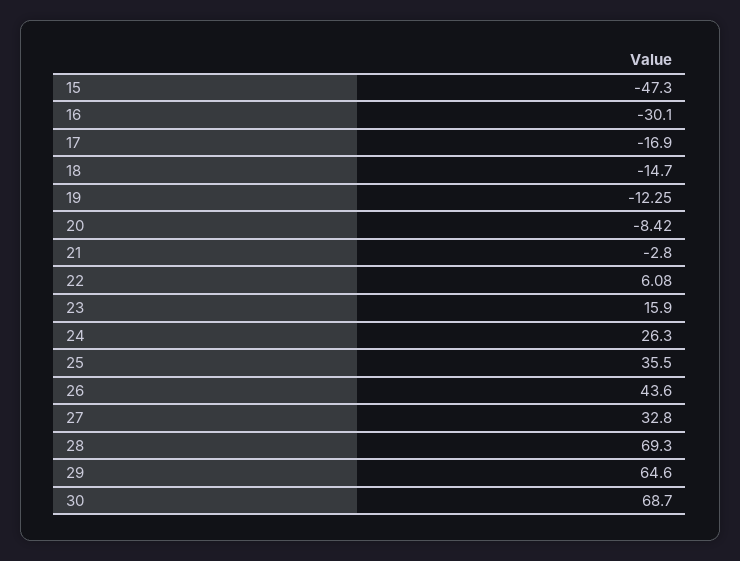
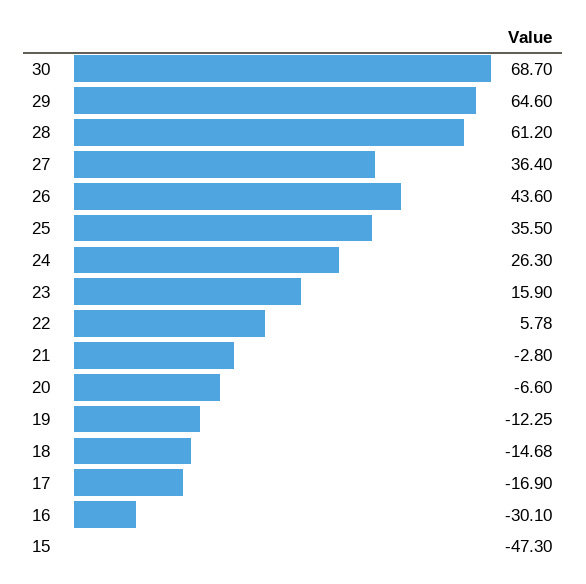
18: -14.7 -> -14.68
20: -8.42 -> -6.6
22: 6.08 -> 5.78
27: 32.8 -> 36.4
28: 69.3 -> 61.2

